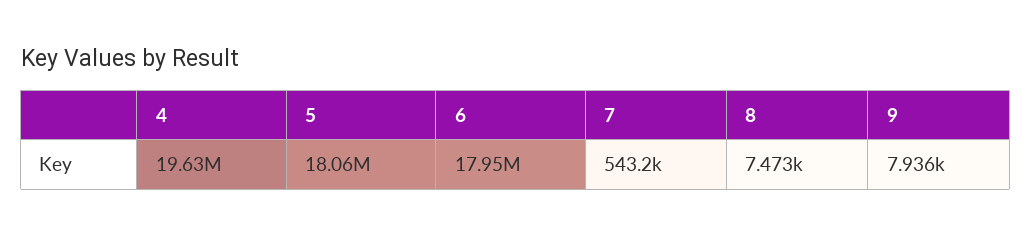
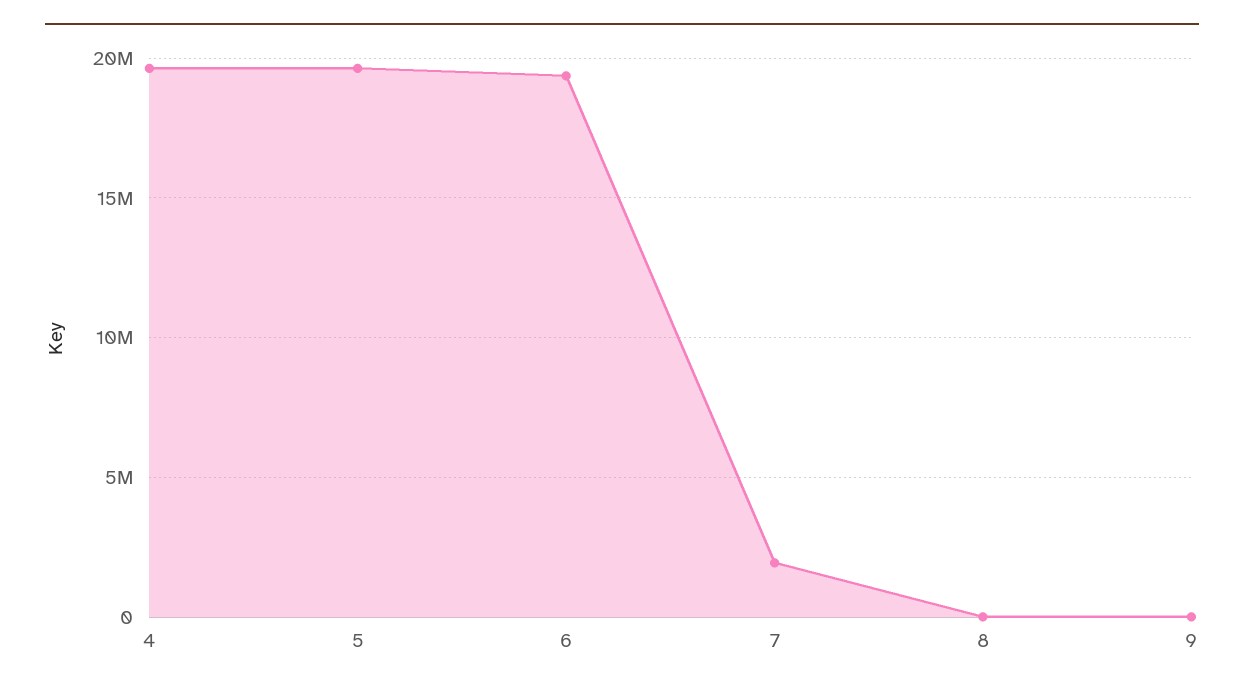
5: 18060000 -> 19500000
6: 17950000 -> 19500000
7: 543200 -> 2000000

